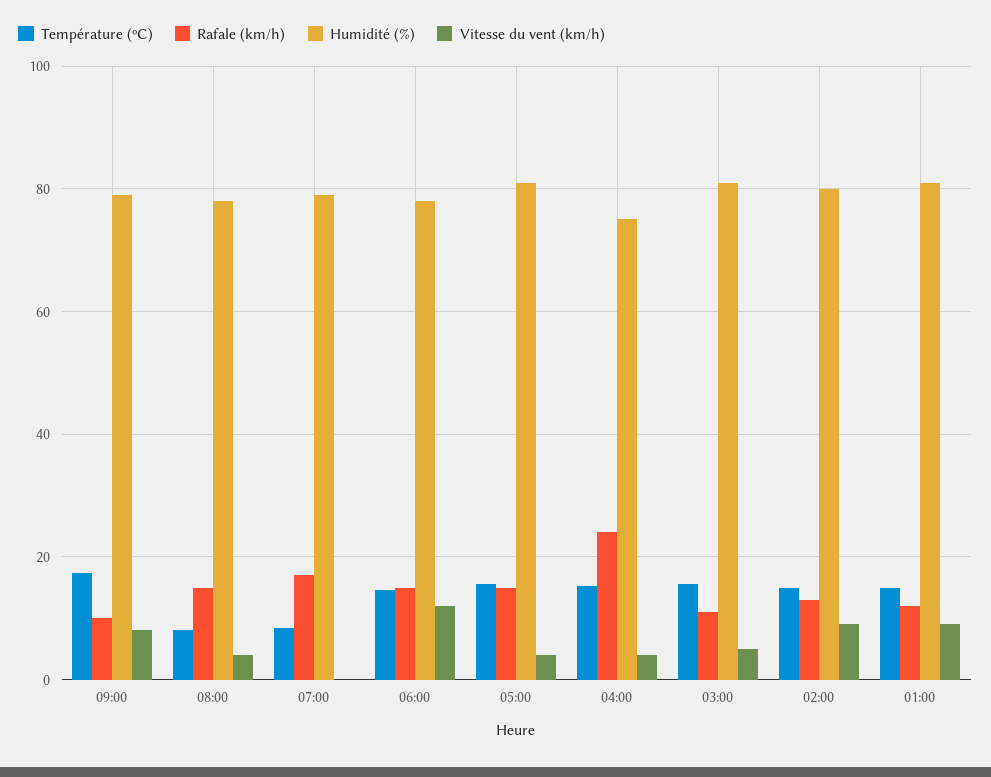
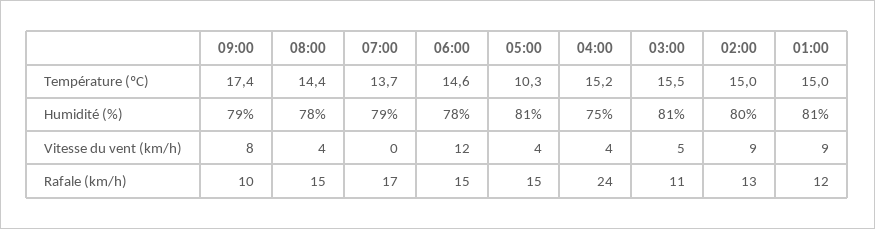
Température (ºC), 08:00: 8 -> 14.4
Température (ºC), 07:00: 8 -> 13.7
Température (ºC), 05:00: 16 -> 10.3

